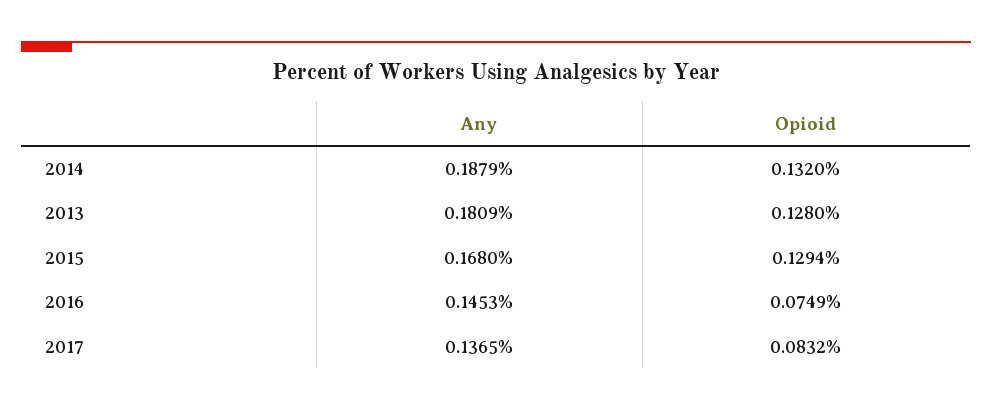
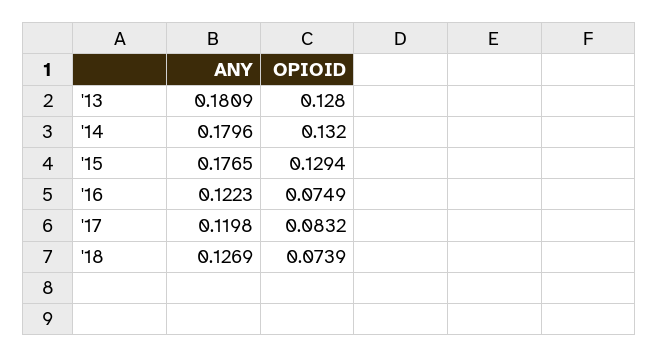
Any, 2014: 0.1879 -> 0.1796
Any, 2015: 0.168 -> 0.1765
Any, 2016: 0.1453 -> 0.1223
Any, 2017: 0.1365 -> 0.1198
Any, '18: none -> 0.1269
Opioid, '18: none -> 0.0739

